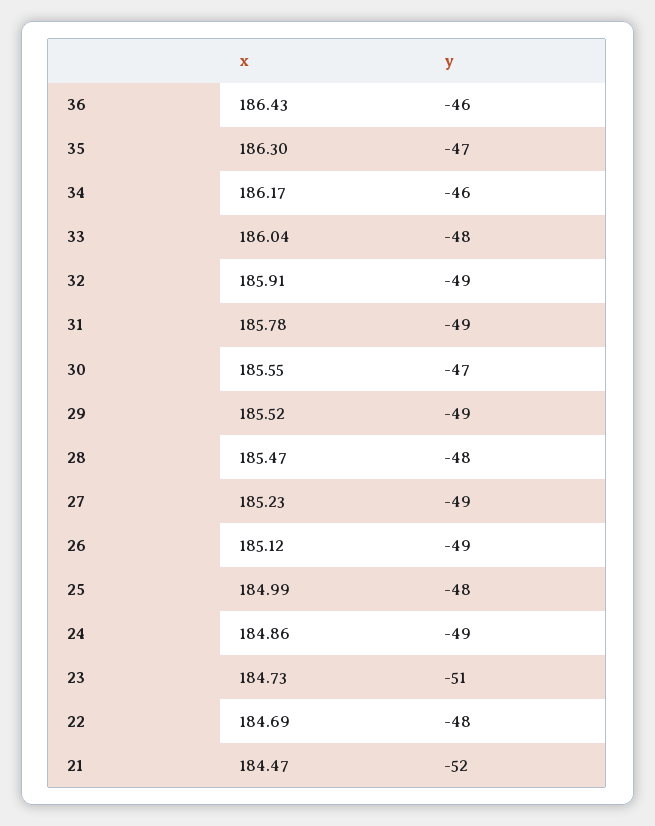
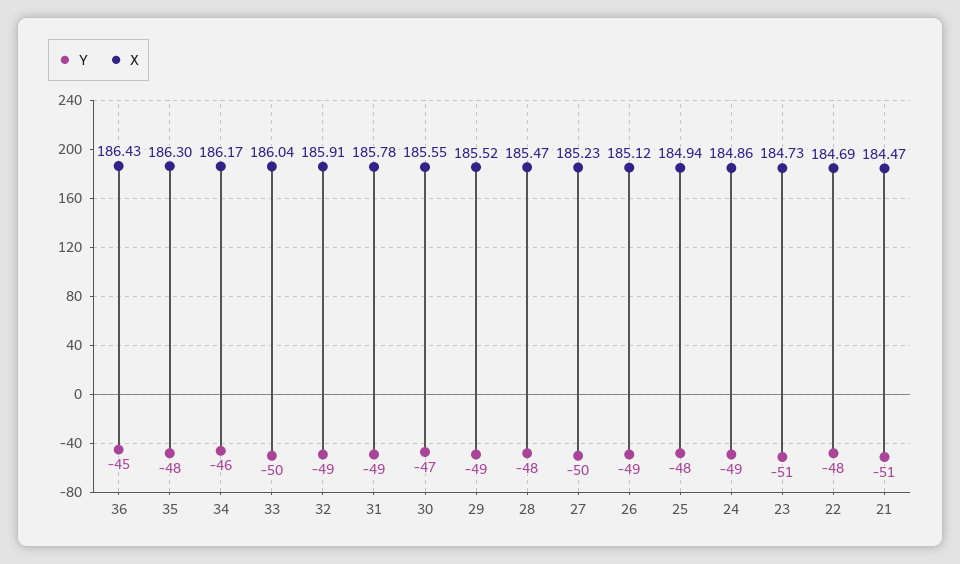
y, 36: -46 -> -45
y, 35: -47 -> -48
y, 33: -48 -> -50
y, 27: -49 -> -50
x, 25: 184.99 -> 184.94
y, 21: -52 -> -51

